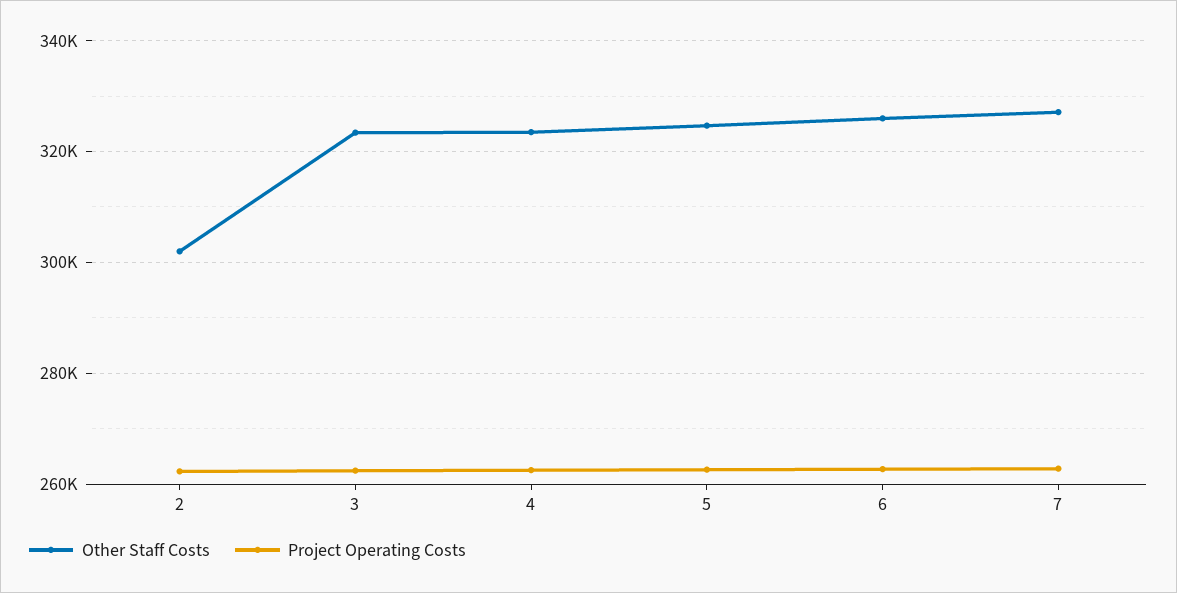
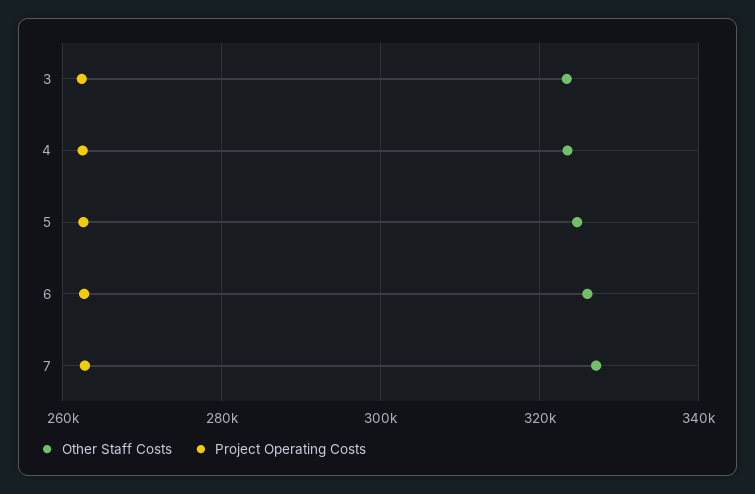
Other Staff Costs, 2: 302000 -> none
Project Operating Costs, 2: 262000 -> none

